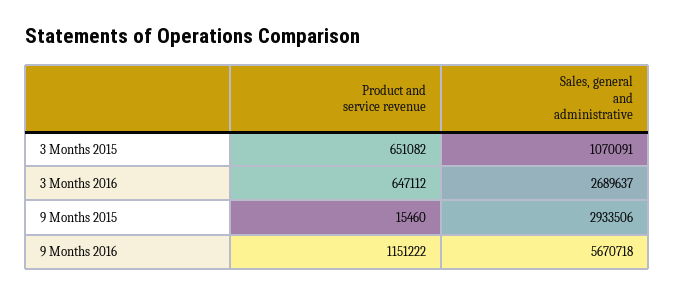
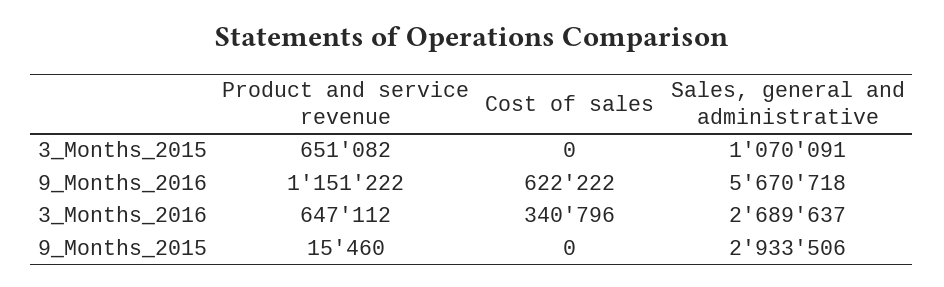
Cost of sales, 3 Months 2015: none -> 0
Cost of sales, 9 Months 2016: none -> 622222
Cost of sales, 3 Months 2016: none -> 340796
Cost of sales, 9 Months 2015: none -> 0

